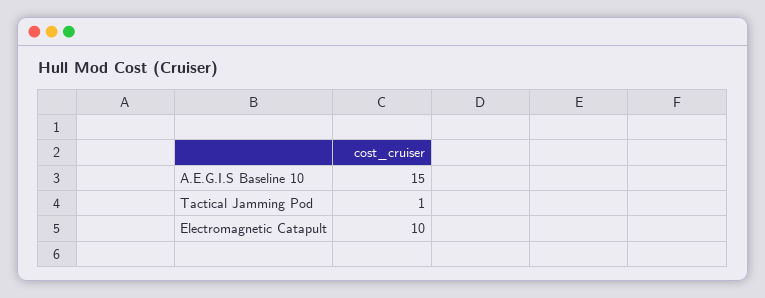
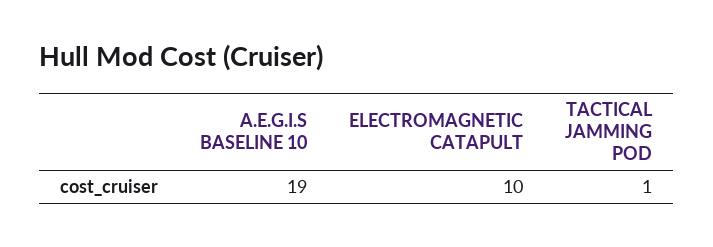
A.E.G.I.S Baseline 10: 15 -> 19

